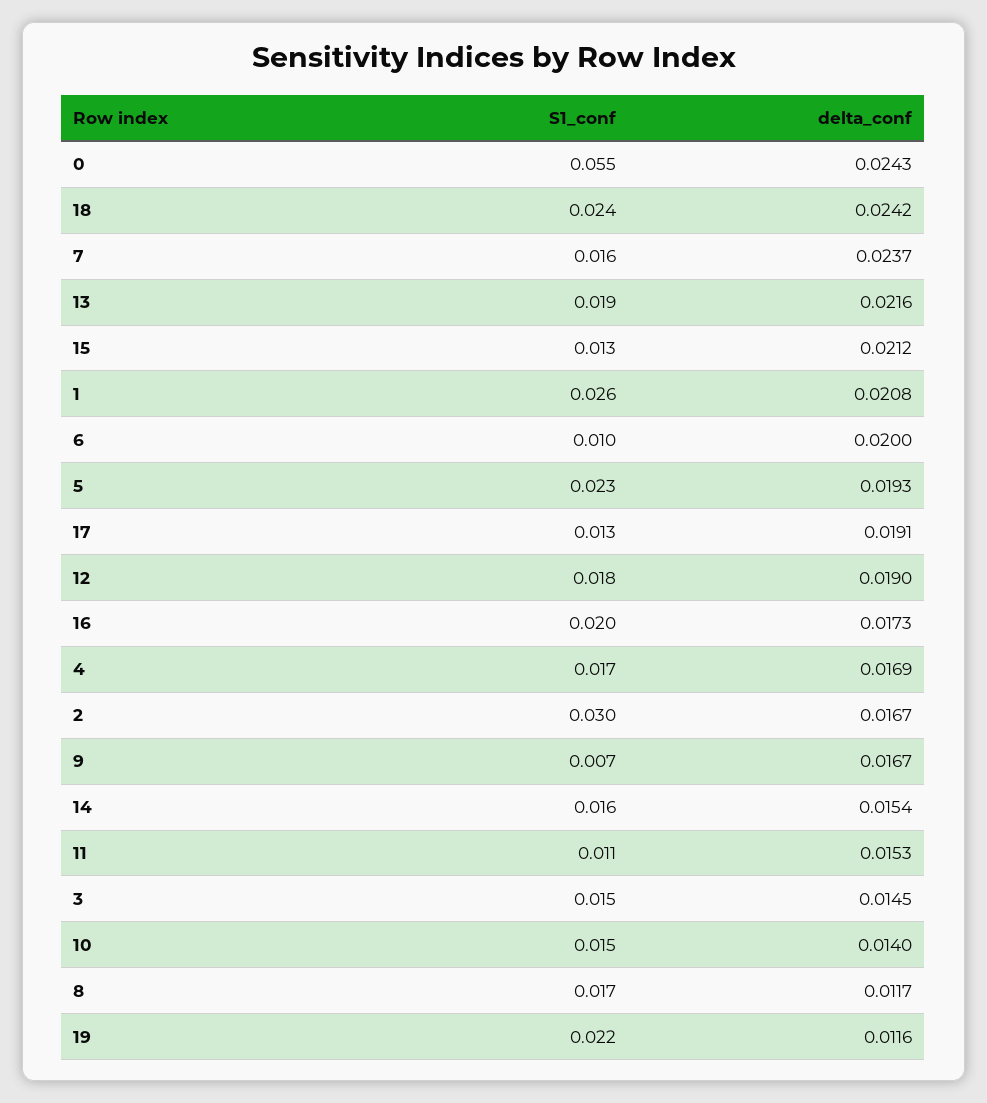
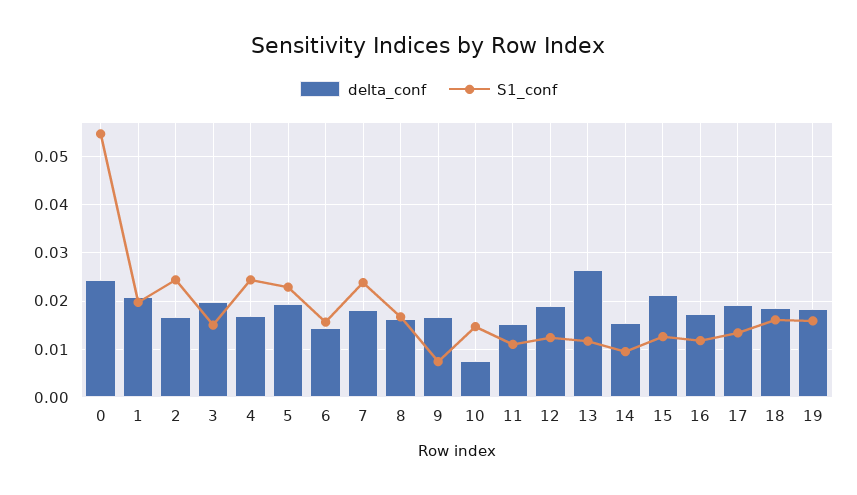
S1_conf, 18: 0.024 -> 0.016
delta_conf, 18: 0.0242 -> 0.018
S1_conf, 7: 0.016 -> 0.024
delta_conf, 7: 0.0237 -> 0.018
S1_conf, 13: 0.019 -> 0.012
delta_conf, 13: 0.0216 -> 0.026
S1_conf, 1: 0.026 -> 0.02
S1_conf, 6: 0.01 -> 0.016
delta_conf, 6: 0.02 -> 0.014
S1_conf, 12: 0.018 -> 0.012
S1_conf, 16: 0.02 -> 0.012
S1_conf, 4: 0.017 -> 0.024
S1_conf, 2: 0.03 -> 0.024
S1_conf, 14: 0.016 -> 0.01
delta_conf, 3: 0.0145 -> 0.02
delta_conf, 10: 0.014 -> 0.008
delta_conf, 8: 0.0117 -> 0.016
S1_conf, 19: 0.022 -> 0.016
delta_conf, 19: 0.0116 -> 0.018

